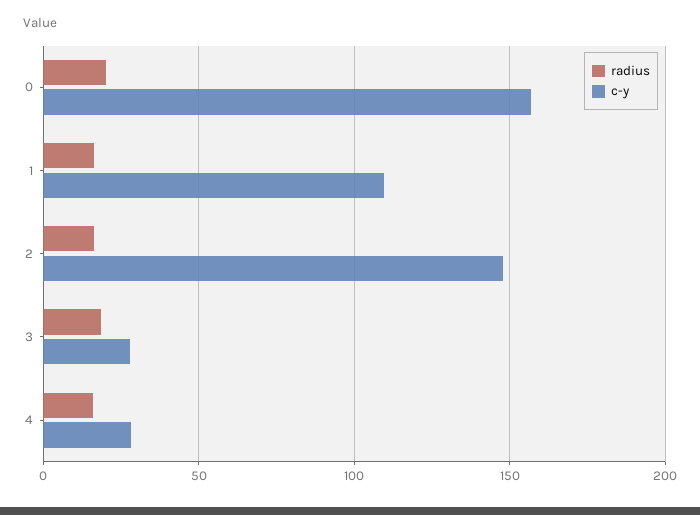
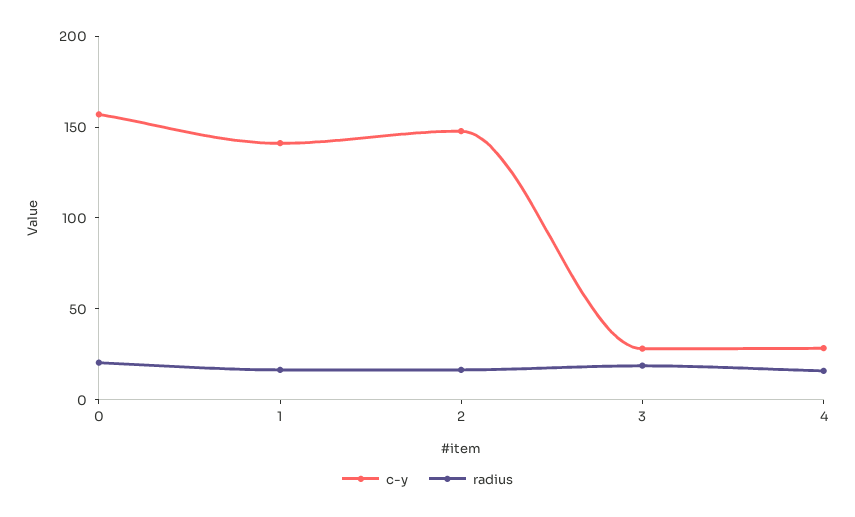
c-y, 1: 110 -> 140

